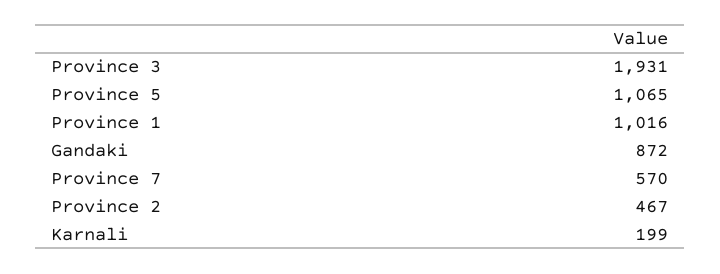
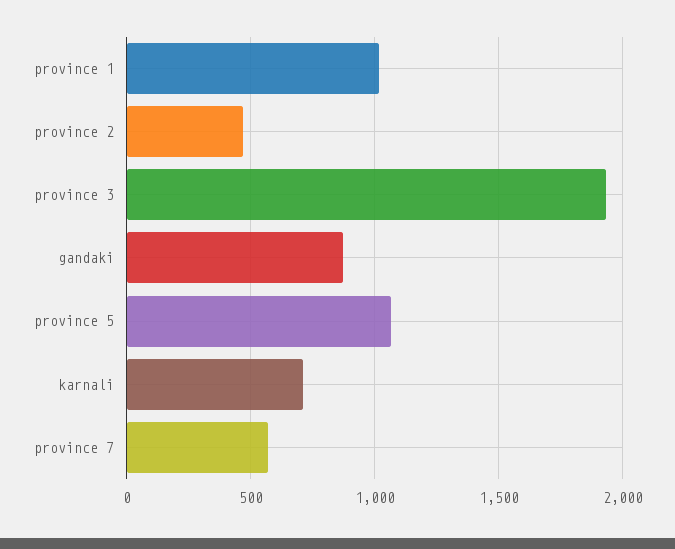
Karnali: 199 -> 700

